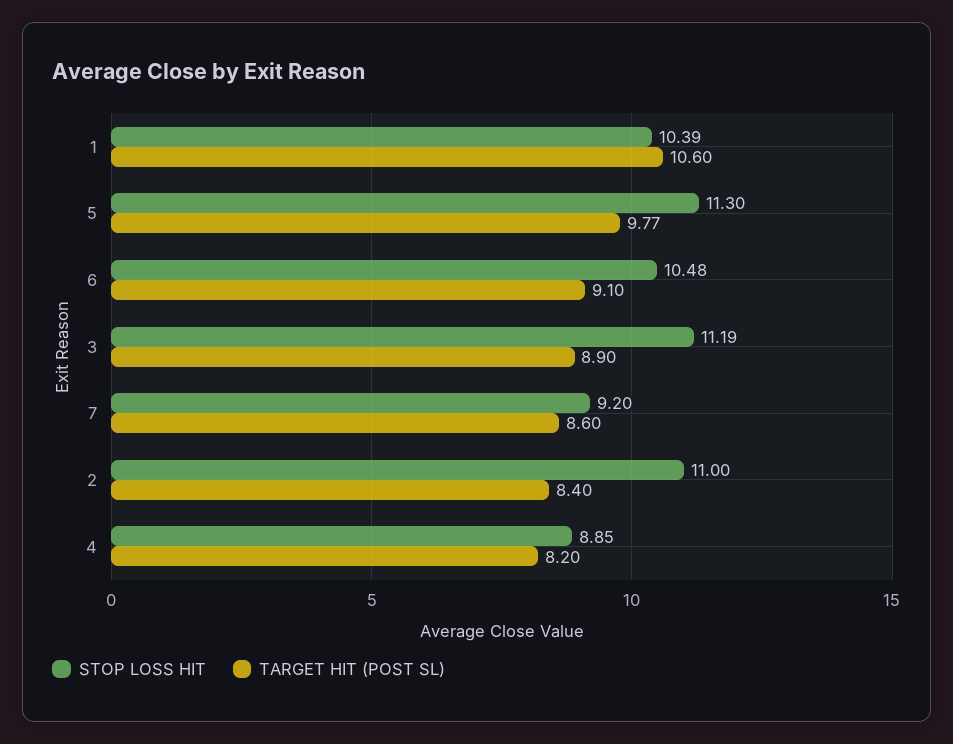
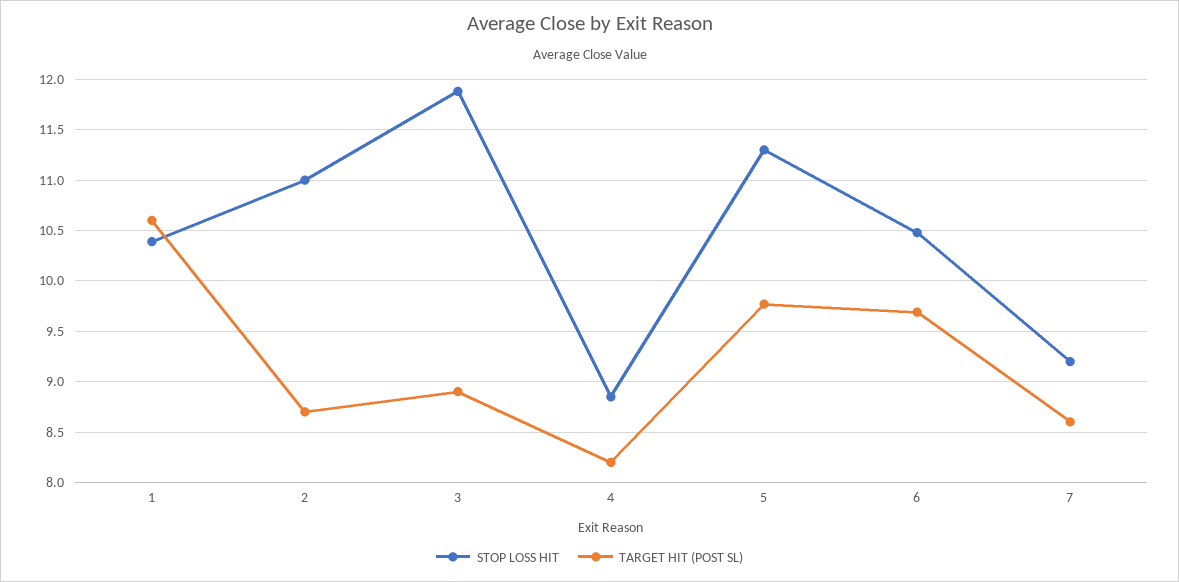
TARGET HIT (POST SL), 6: 9.1 -> 9.7
STOP LOSS HIT, 3: 11.19 -> 11.9
TARGET HIT (POST SL), 2: 8.4 -> 8.7

